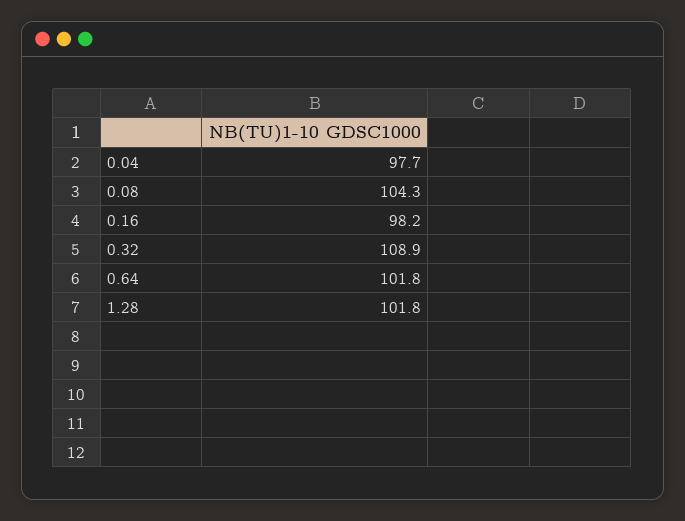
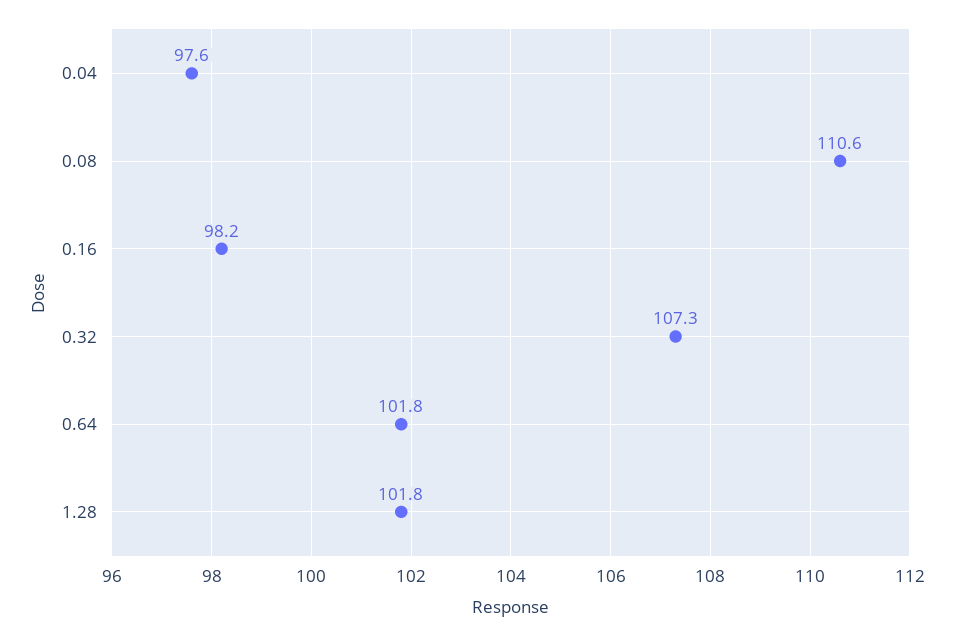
0.04: 97.7 -> 97.6
0.08: 104.3 -> 110.6
0.32: 108.9 -> 107.3

